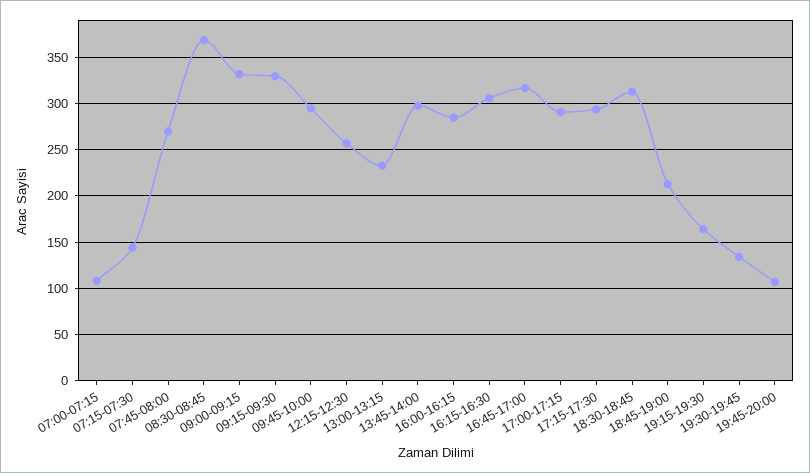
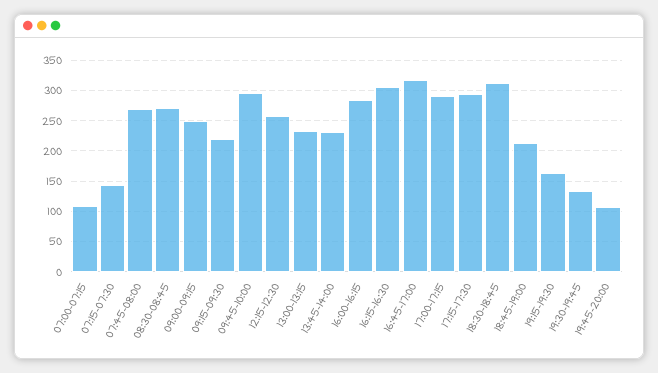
08:30-08:45: 370 -> 270
09:00-09:15: 330 -> 250
09:15-09:30: 330 -> 220
13:45-14:00: 300 -> 230

